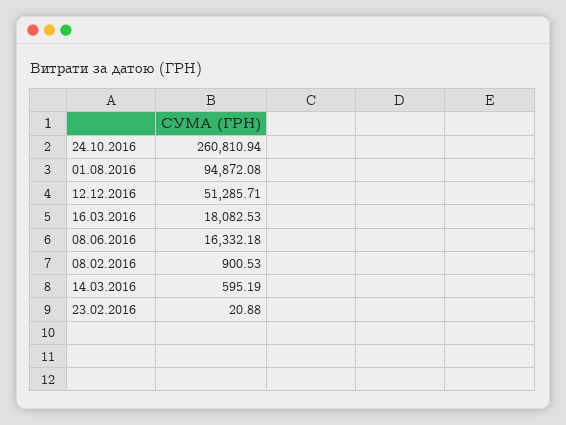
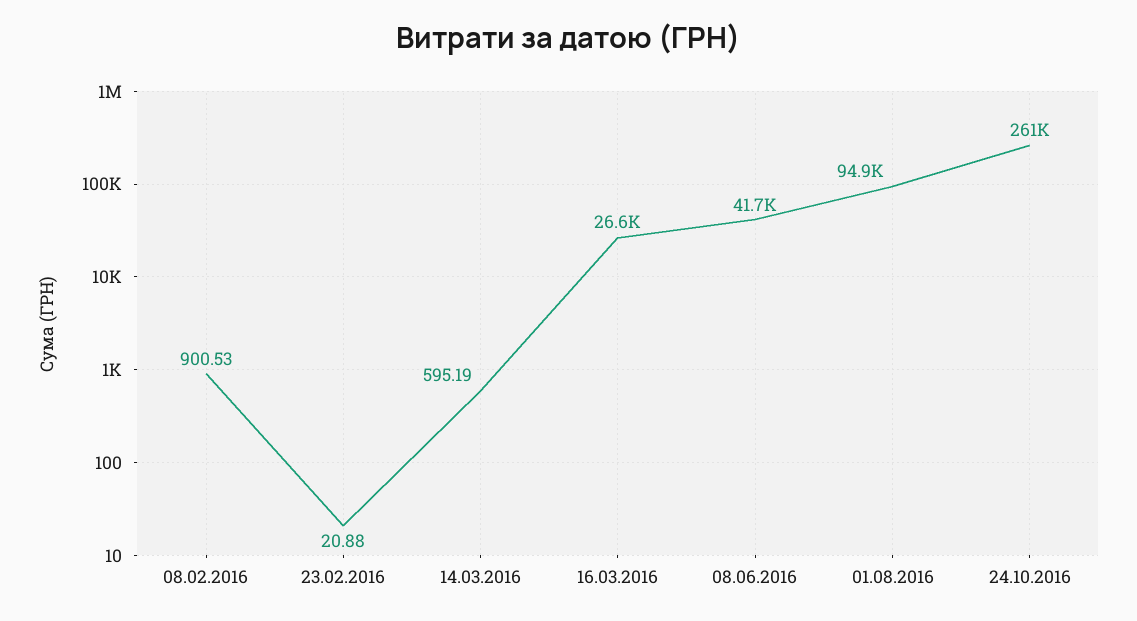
12.12.2016: 51285.71 -> none
16.03.2016: 18082.53 -> 26600
08.06.2016: 16332.18 -> 41700

